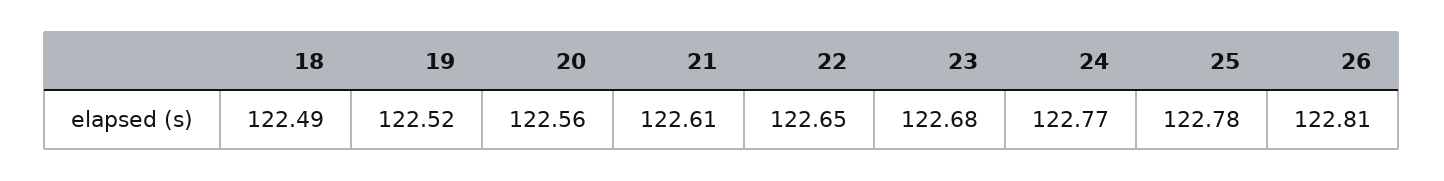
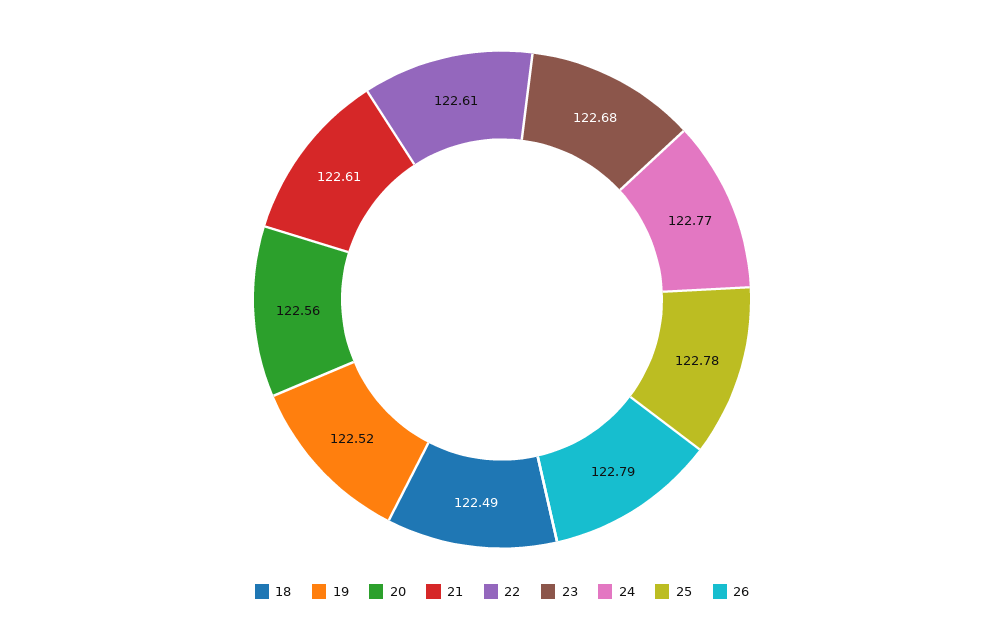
22: 122.65 -> 122.61
26: 122.81 -> 122.79

